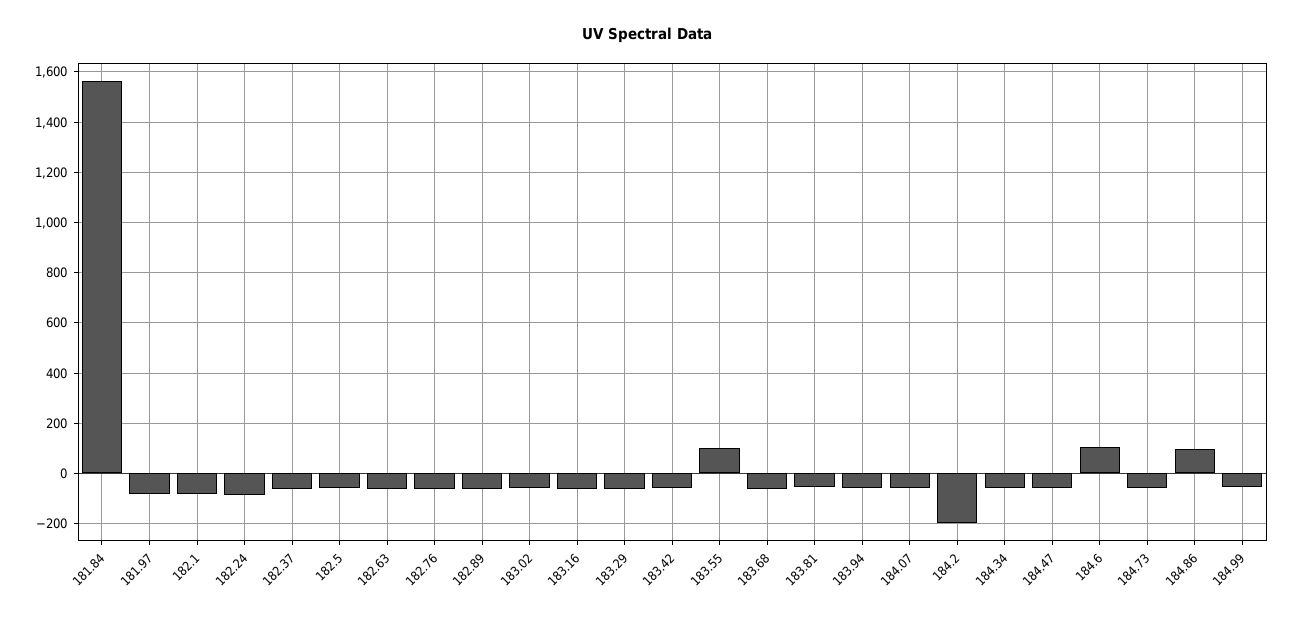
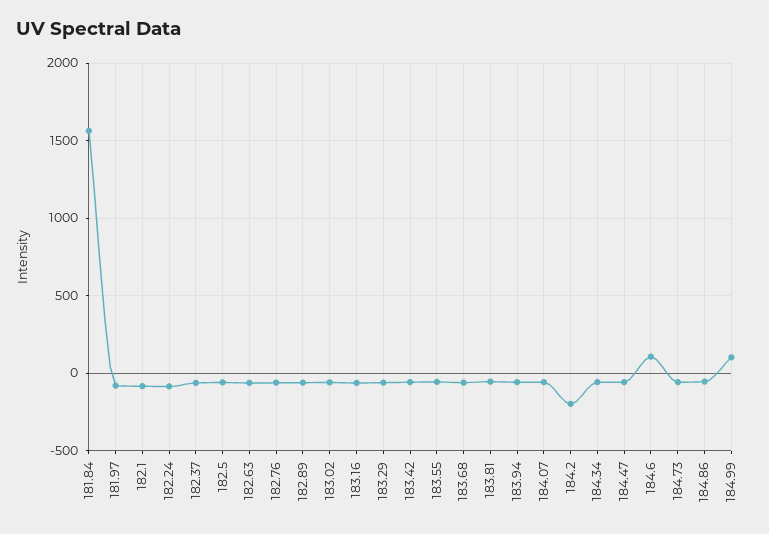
183.55: 100 -> -50
184.86: 100 -> -50
184.99: -50 -> 100

